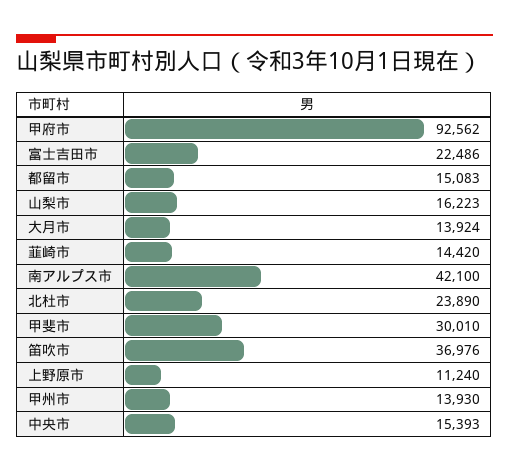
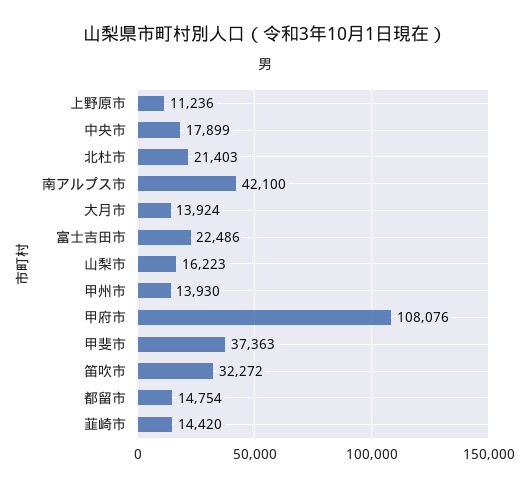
甲府市: 92562 -> 108076
都留市: 15083 -> 14754
北杜市: 23890 -> 21403
甲斐市: 30010 -> 37363
笛吹市: 36976 -> 32272
上野原市: 11240 -> 11236
中央市: 15393 -> 17899

